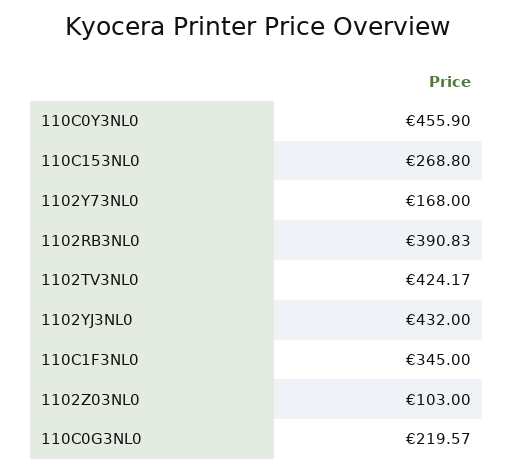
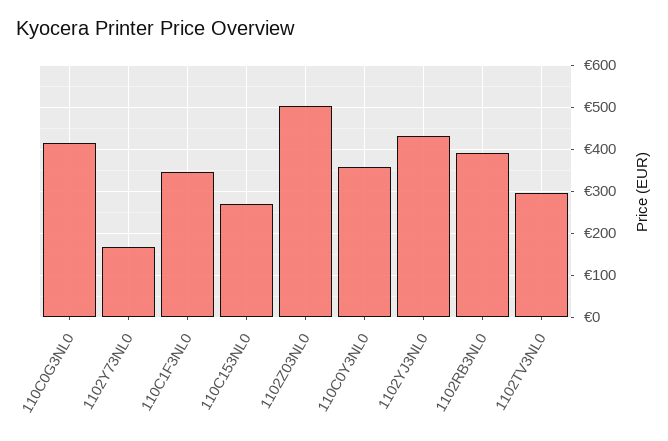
110C0Y3NL0: 455.9 -> 360
1102TV3NL0: 424.17 -> 300
1102Z03NL0: 103 -> 500
110C0G3NL0: 219.57 -> 420

